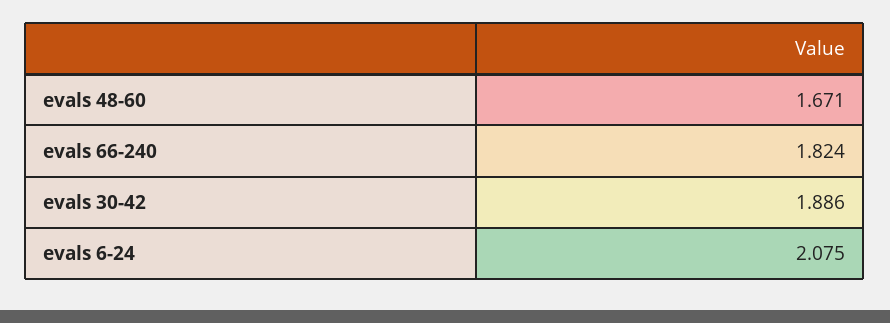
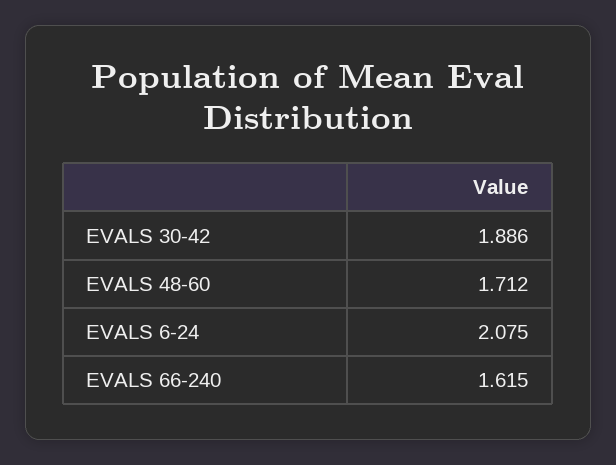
evals 48-60: 1.671 -> 1.712
evals 66-240: 1.824 -> 1.615

